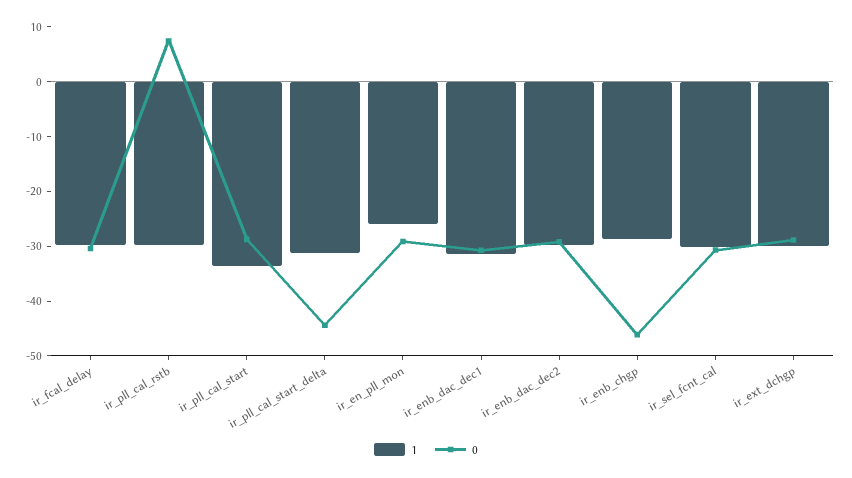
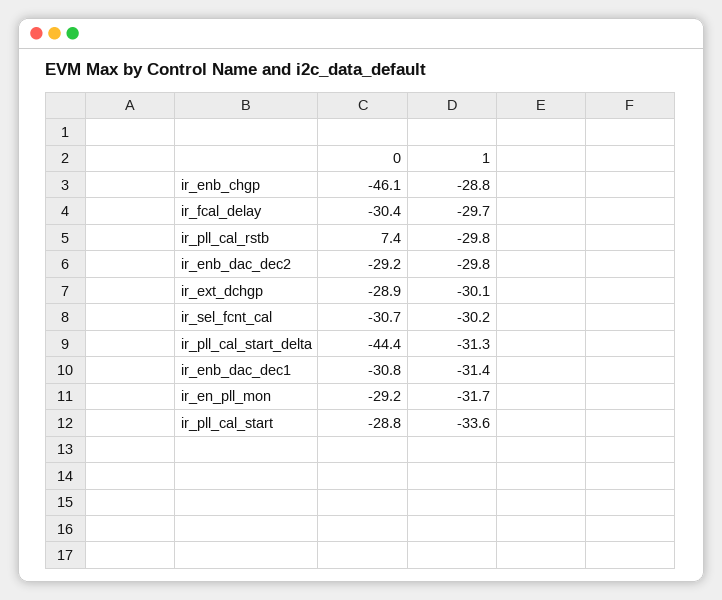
1, ir_en_pll_mon: -26 -> -31.7

